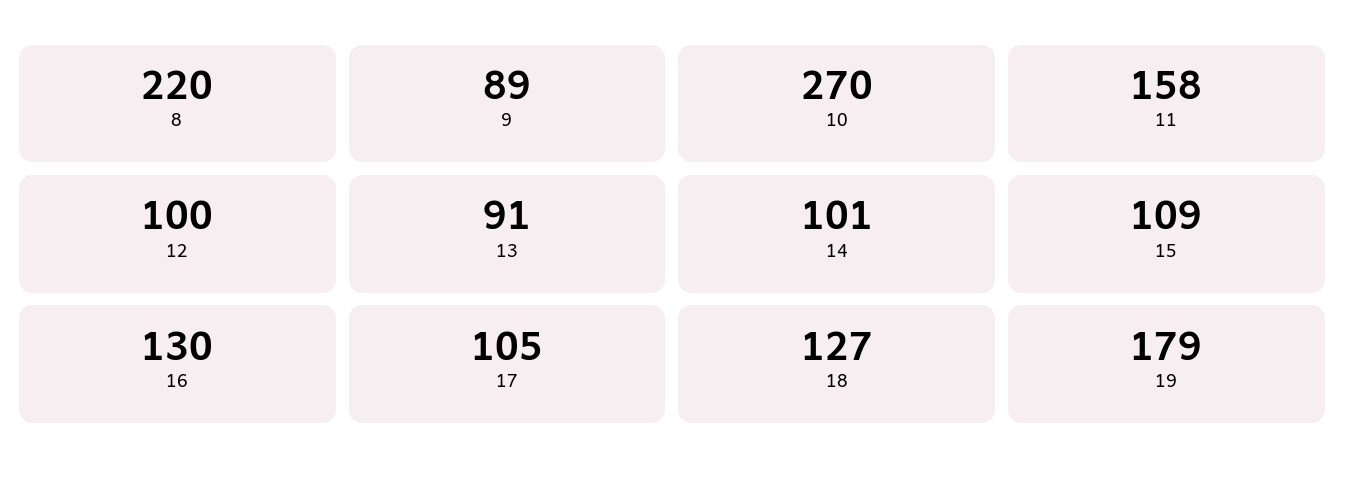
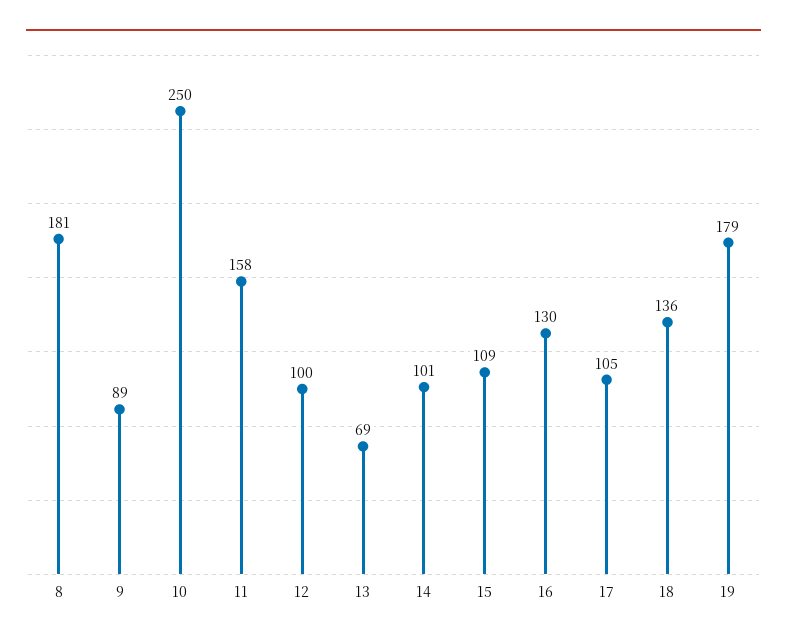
8: 220 -> 181
10: 270 -> 250
13: 91 -> 69
18: 127 -> 136

